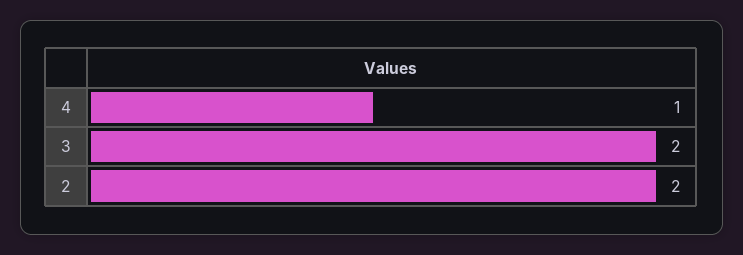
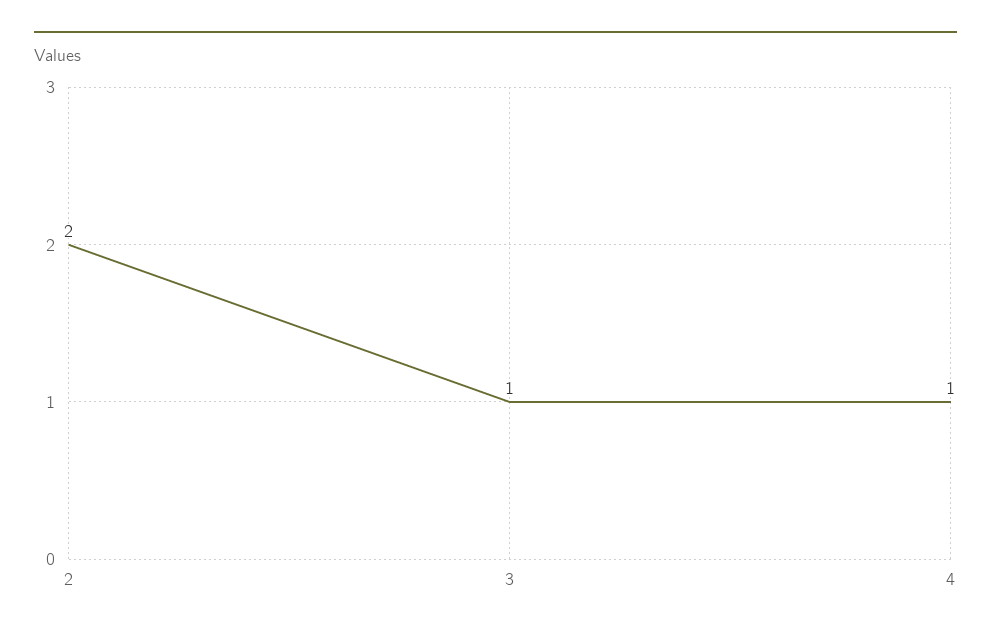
3: 2 -> 1

